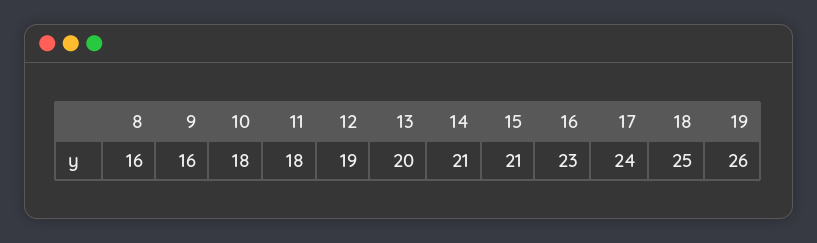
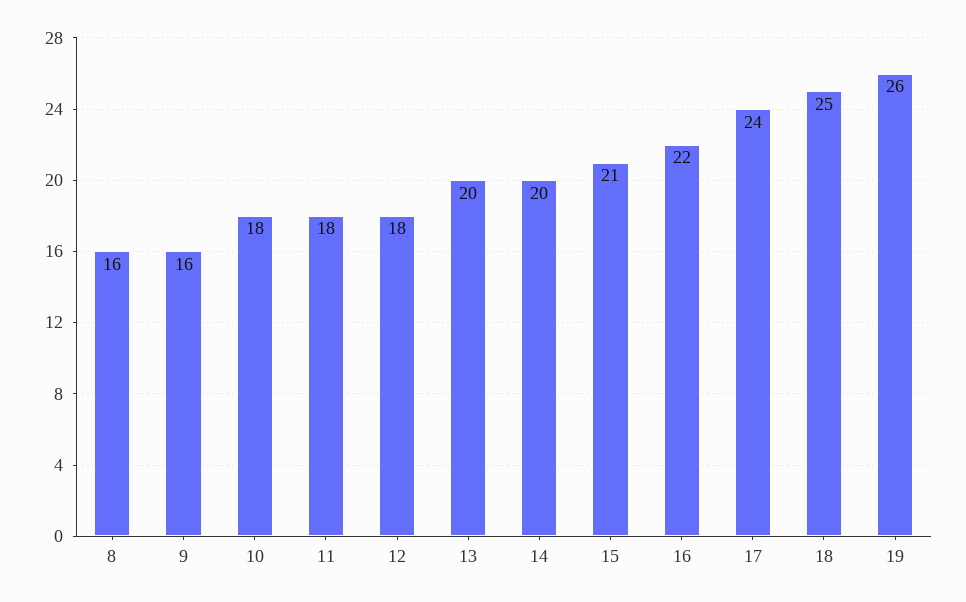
12: 19 -> 18
14: 21 -> 20
16: 23 -> 22

